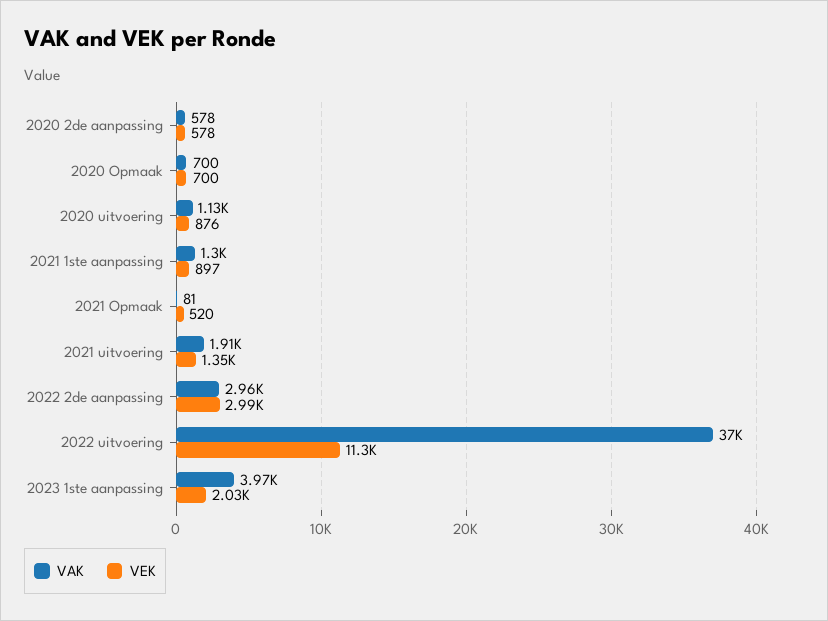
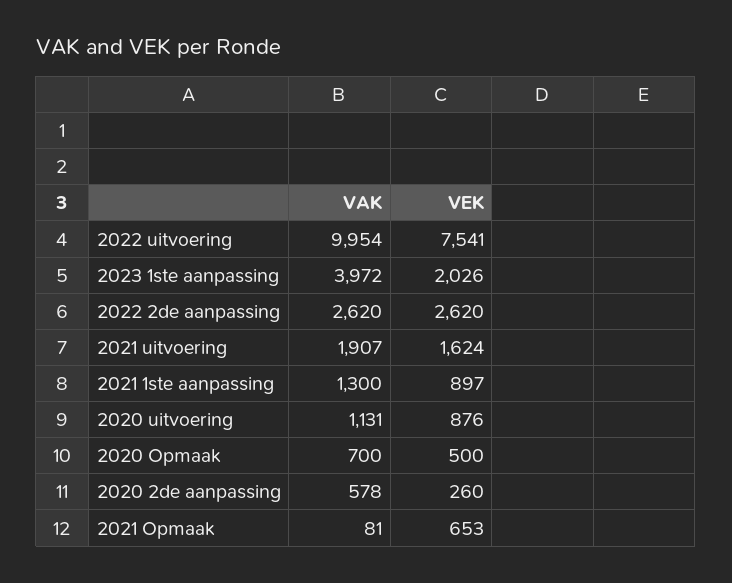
VEK, 2020 2de aanpassing: 578 -> 260
VEK, 2020 Opmaak: 700 -> 500
VEK, 2021 Opmaak: 520 -> 653
VEK, 2021 uitvoering: 1350 -> 1624
VAK, 2022 2de aanpassing: 2960 -> 2620
VEK, 2022 2de aanpassing: 2990 -> 2620
VAK, 2022 uitvoering: 37000 -> 9954
VEK, 2022 uitvoering: 11300 -> 7541

